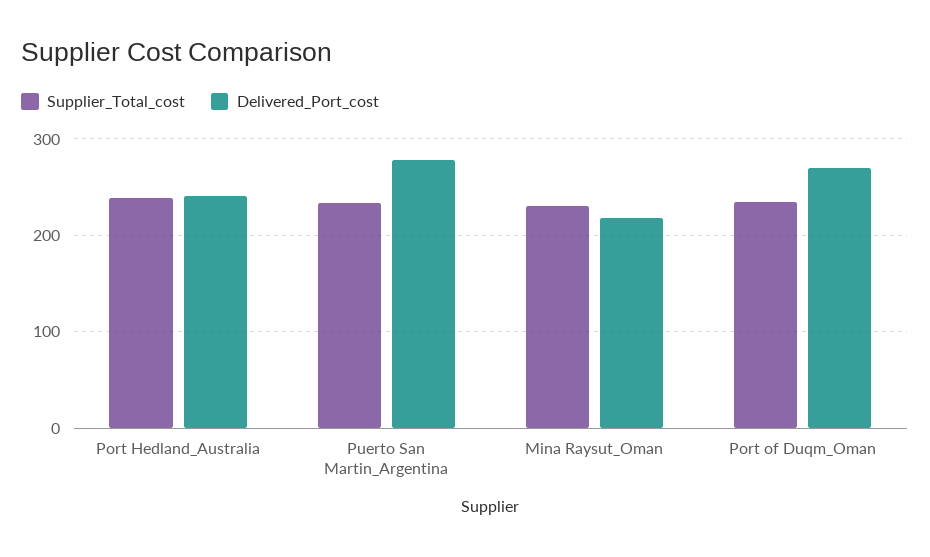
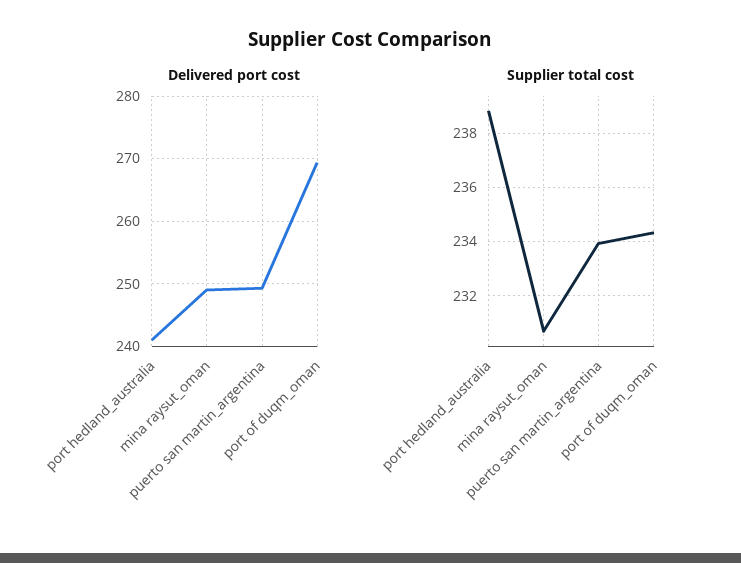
Delivered_Port_cost, Puerto San Martin_Argentina: 280 -> 249
Delivered_Port_cost, Mina Raysut_Oman: 220 -> 249

